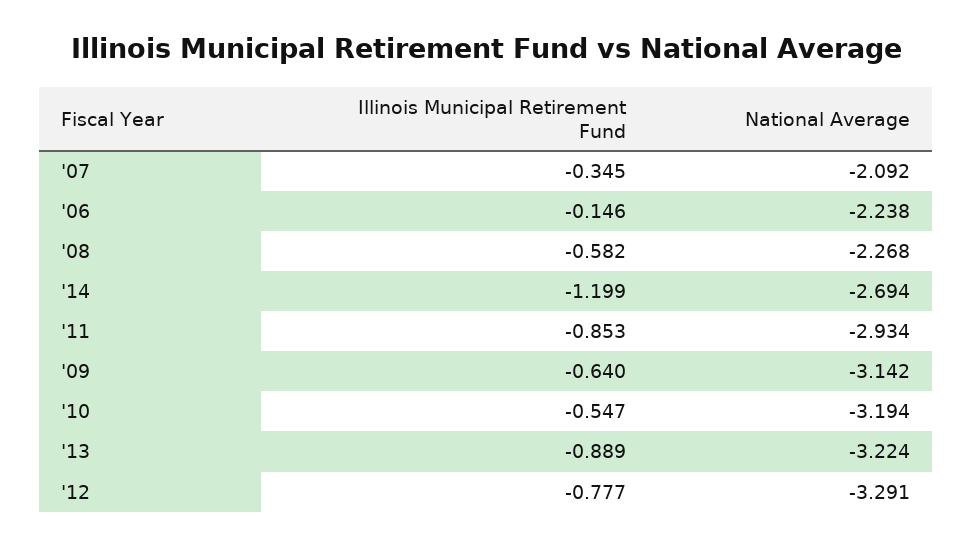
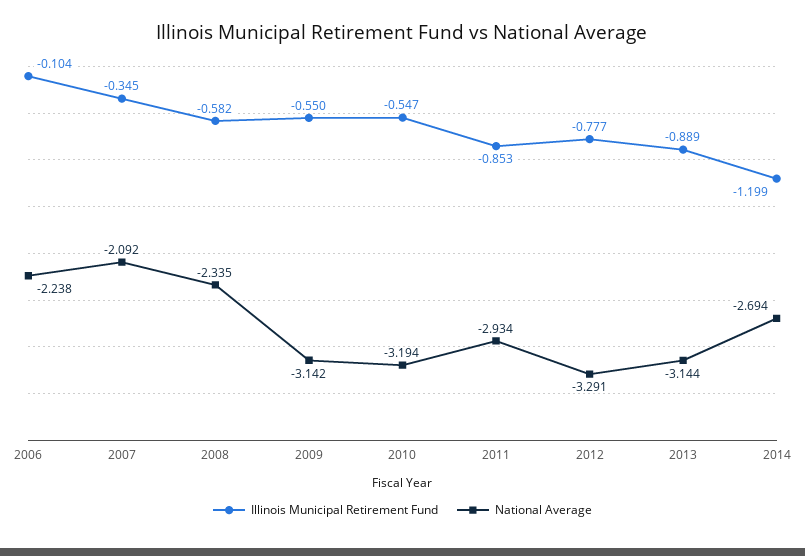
Illinois Municipal Retirement Fund, '06: -0.146 -> -0.104
National Average, '08: -2.268 -> -2.335
Illinois Municipal Retirement Fund, '09: -0.64 -> -0.55
National Average, '13: -3.224 -> -3.144

